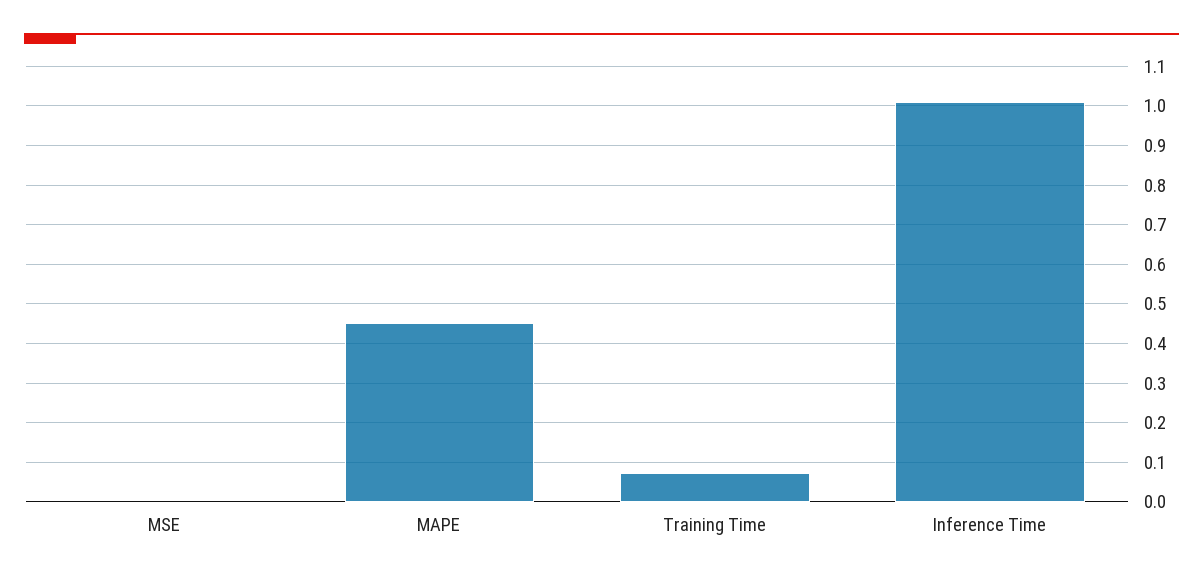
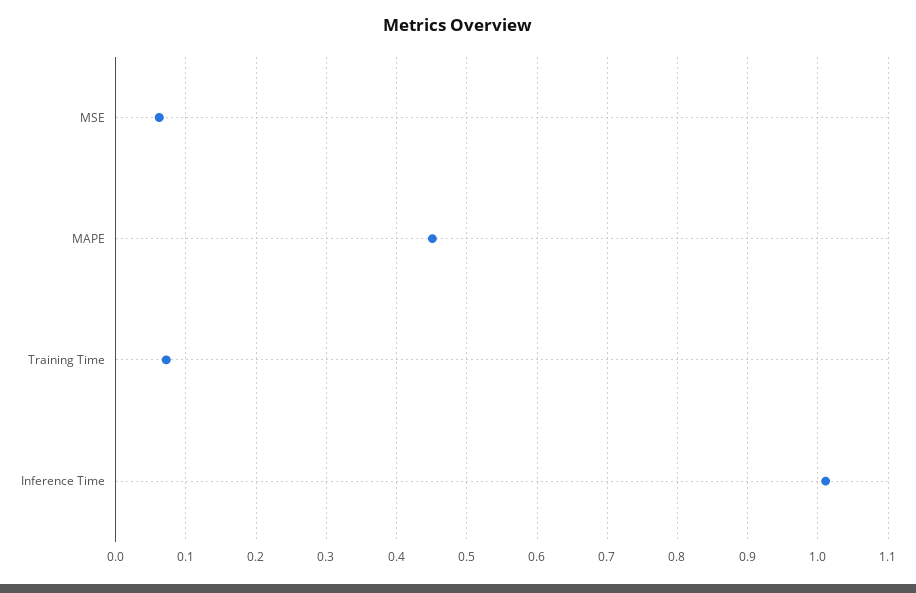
MSE: 0 -> 0.06

